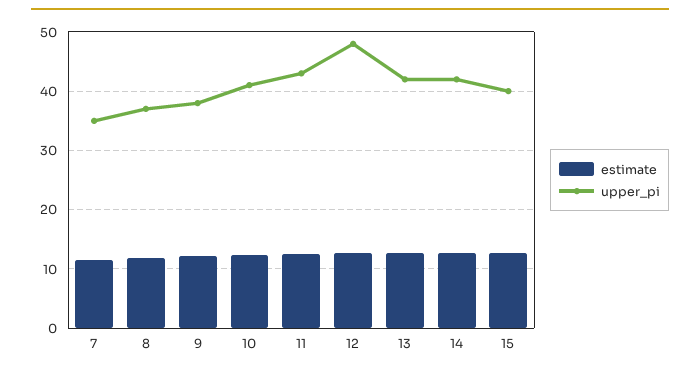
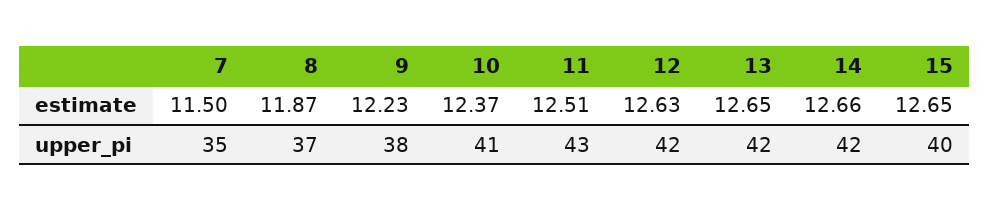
upper_pi, 12: 48 -> 42

